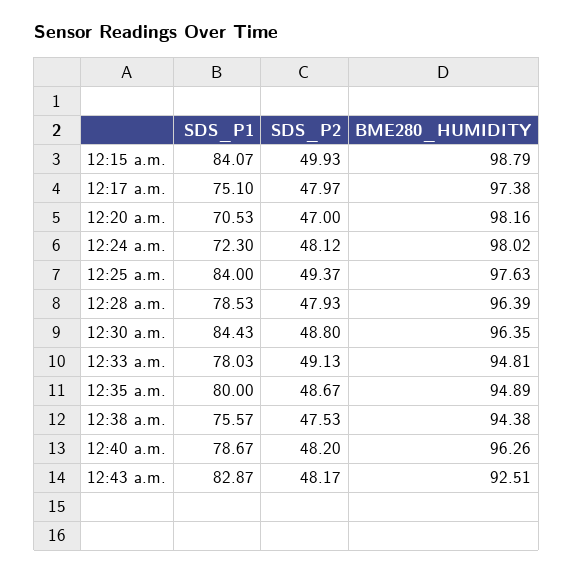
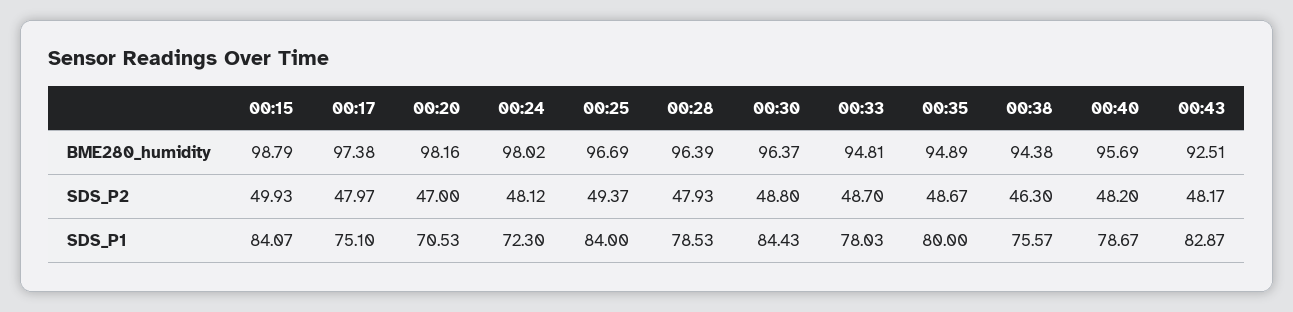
BME280_HUMIDITY, 12:25 a.m.: 97.63 -> 96.69
BME280_HUMIDITY, 12:30 a.m.: 96.35 -> 96.37
SDS_P2, 12:33 a.m.: 49.13 -> 48.7
SDS_P2, 12:38 a.m.: 47.53 -> 46.3
BME280_HUMIDITY, 12:40 a.m.: 96.26 -> 95.69

